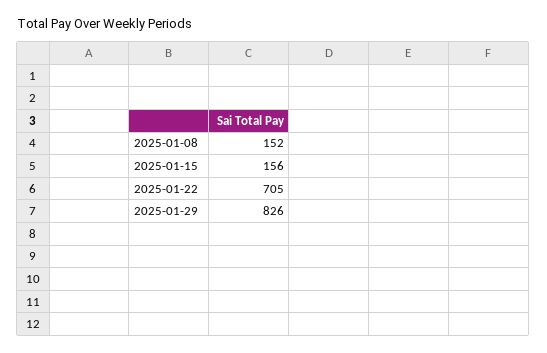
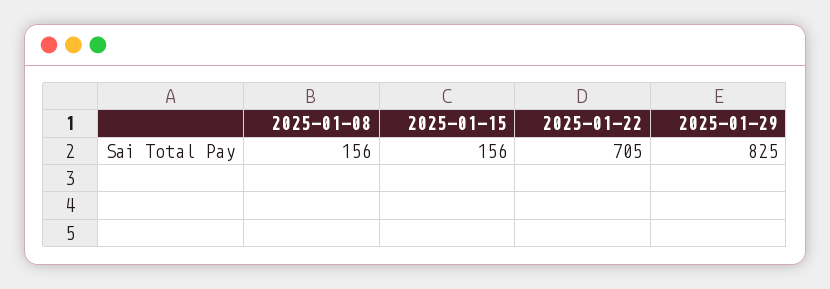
2025-01-08: 152 -> 156
2025-01-29: 826 -> 825

